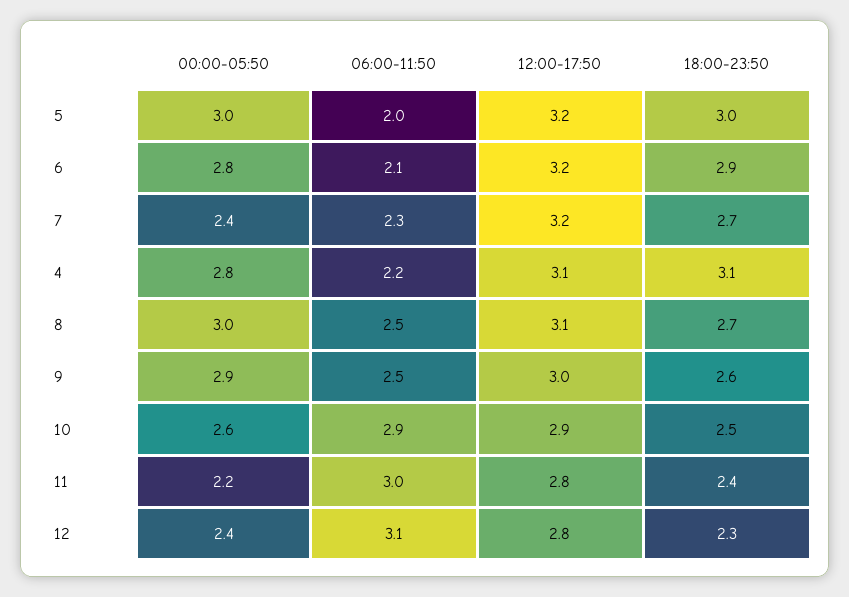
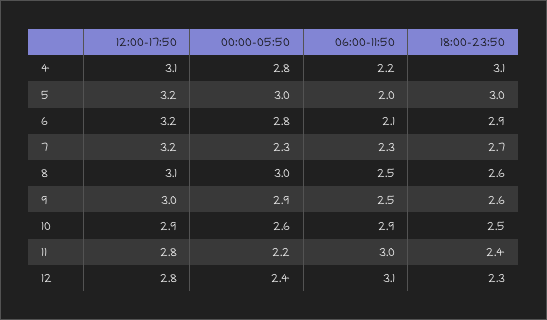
00:00-05:50, 7: 2.4 -> 2.3
18:00-23:50, 8: 2.7 -> 2.6

